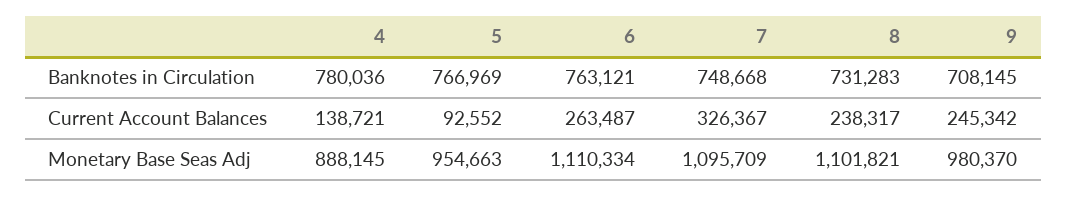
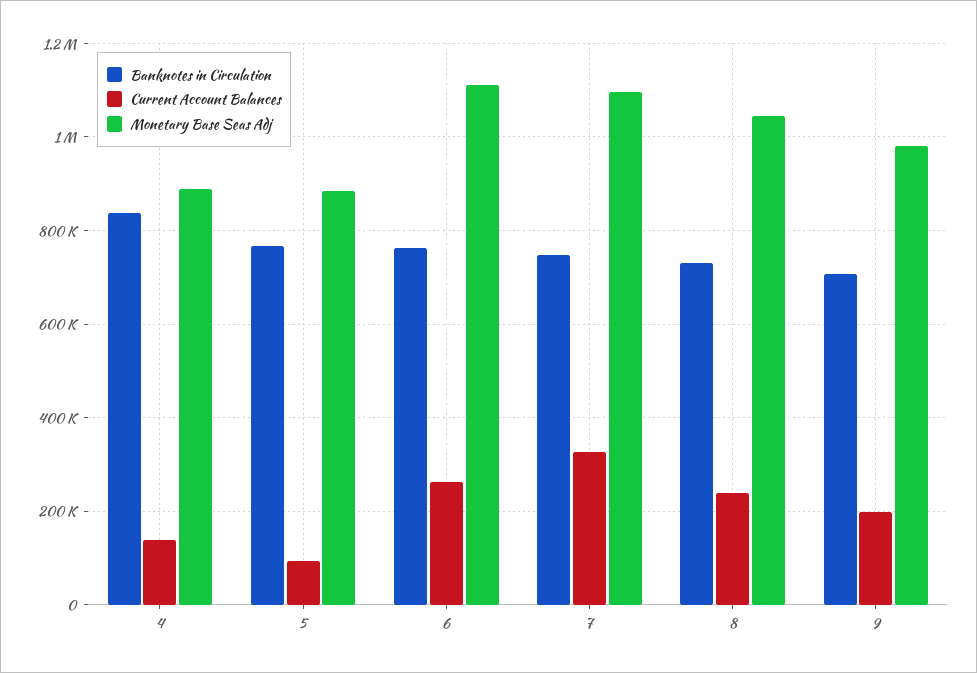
Banknotes in Circulation, 4: 780036 -> 840000
Current Account Balances, 9: 245342 -> 200000
Monetary Base Seas Adj, 5: 954663 -> 880000
Monetary Base Seas Adj, 8: 1101821 -> 1040000

